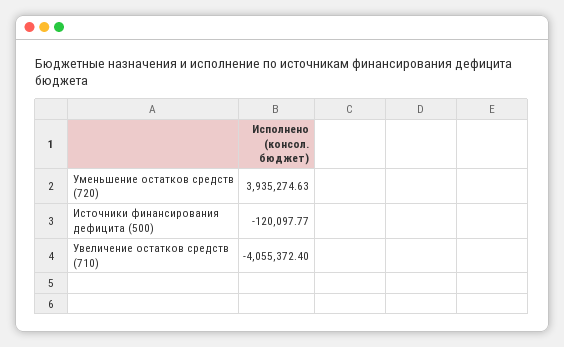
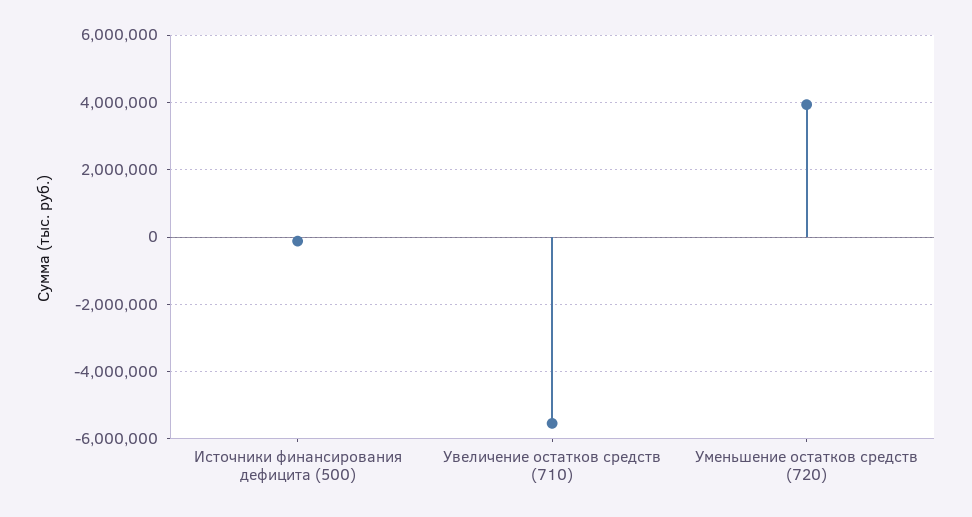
Увеличение остатков средств (710): -4055372.4 -> -5600000

